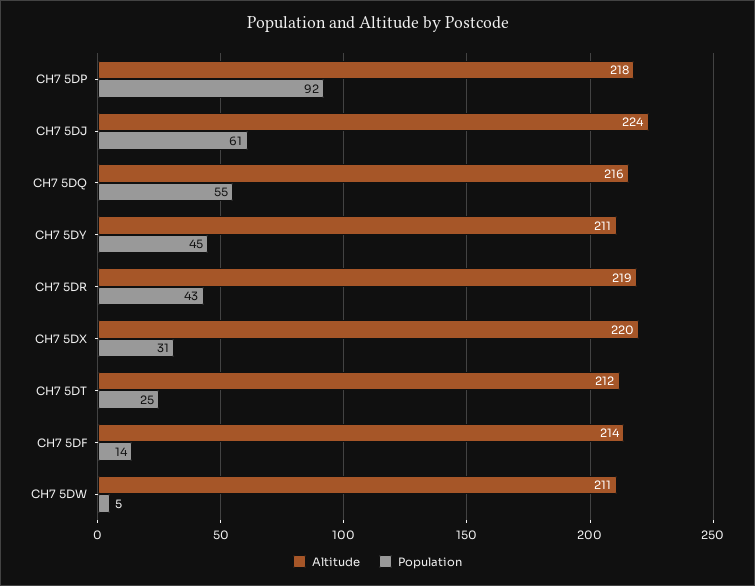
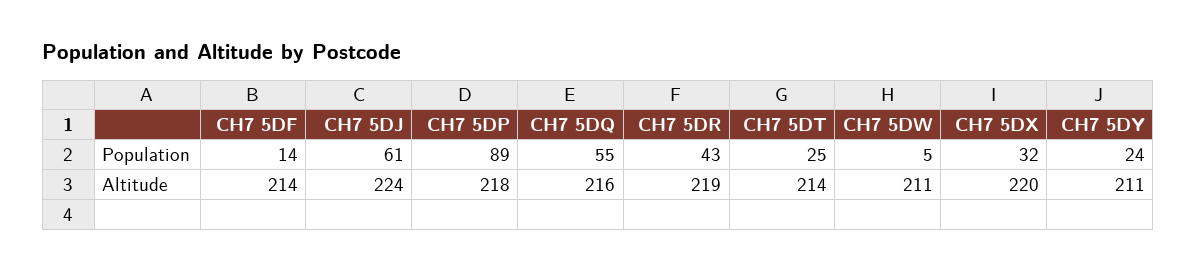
Population, CH7 5DP: 92 -> 89
Population, CH7 5DY: 45 -> 24
Population, CH7 5DX: 31 -> 32
Altitude, CH7 5DT: 212 -> 214

